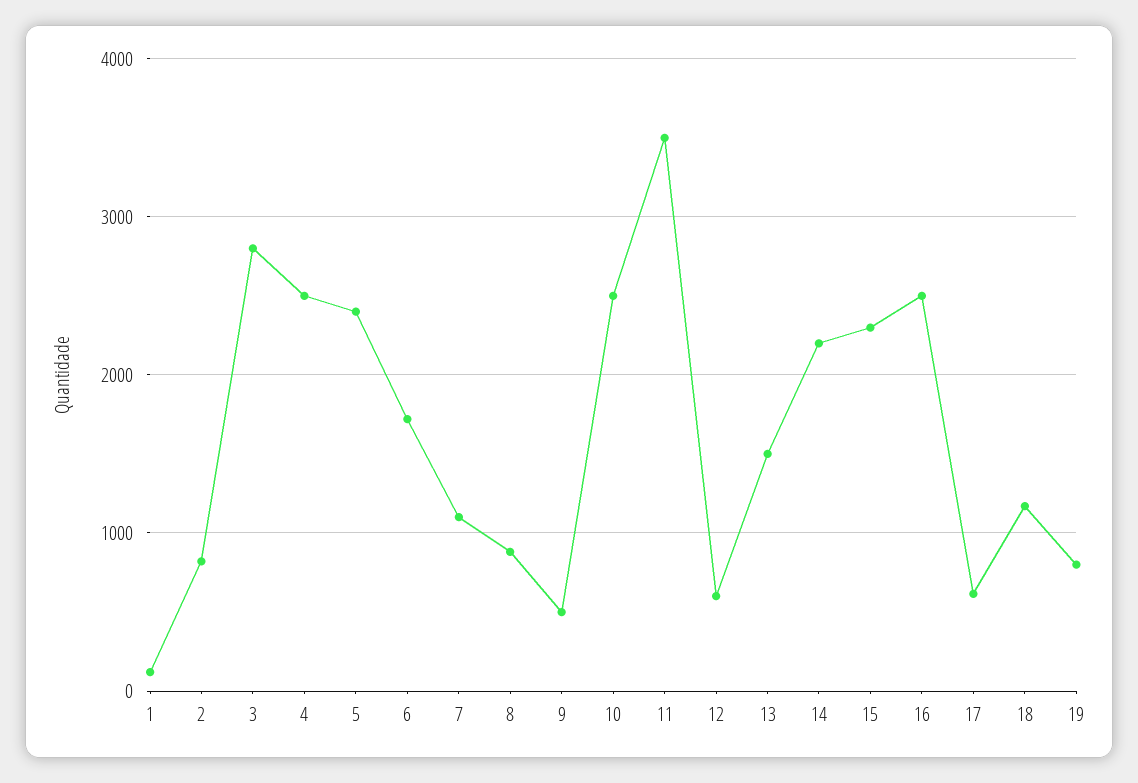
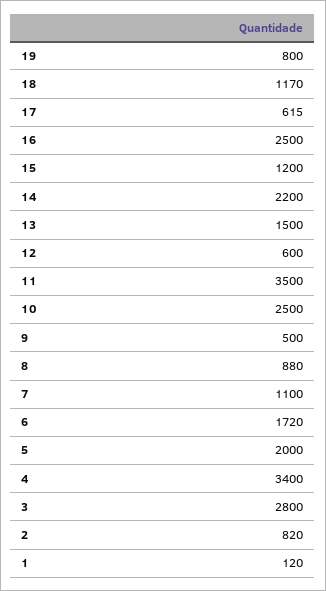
4: 2500 -> 3400
5: 2400 -> 2000
15: 2300 -> 1200

